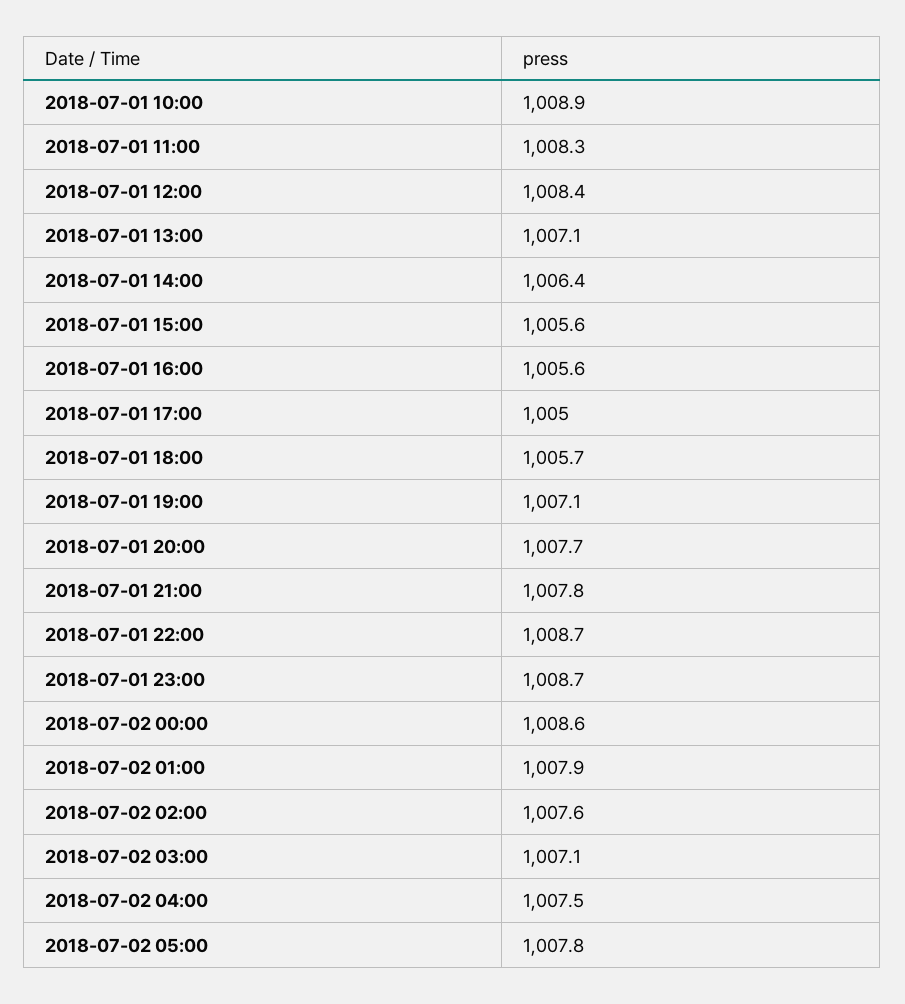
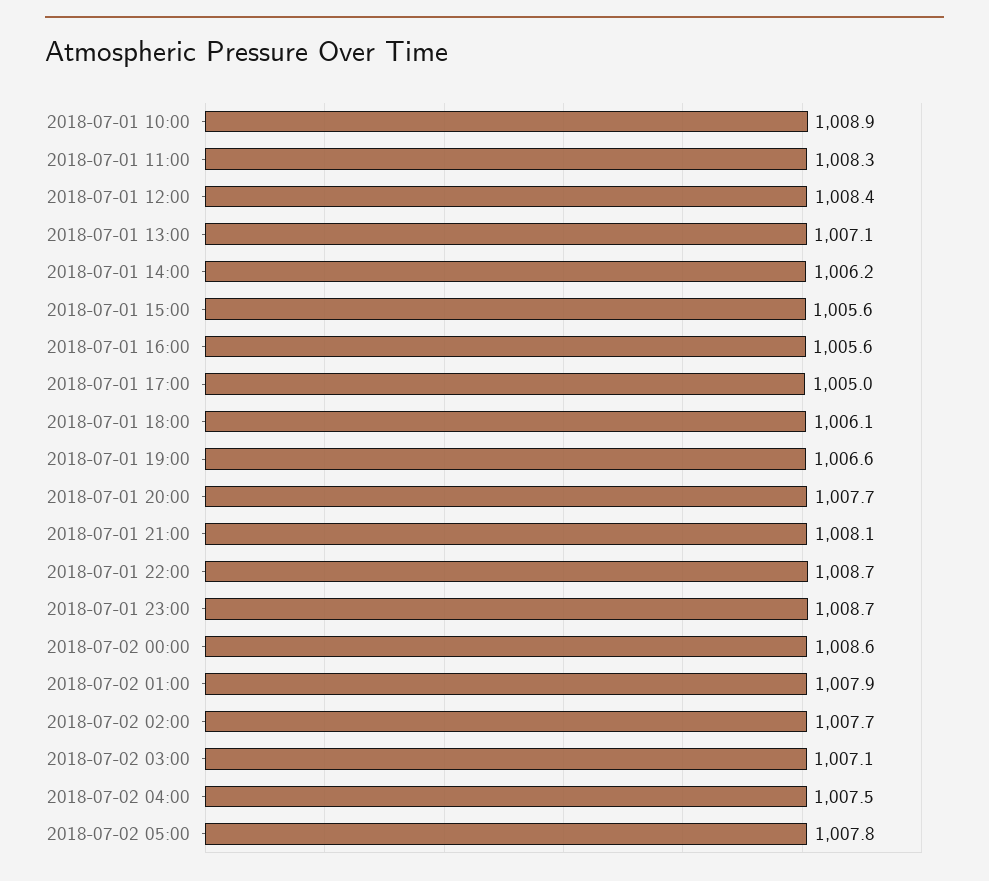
2018-07-01 14:00: 1006.4 -> 1006.2
2018-07-01 18:00: 1005.7 -> 1006.1
2018-07-01 19:00: 1007.1 -> 1006.6
2018-07-01 21:00: 1007.8 -> 1008.1
2018-07-02 02:00: 1007.6 -> 1007.7

